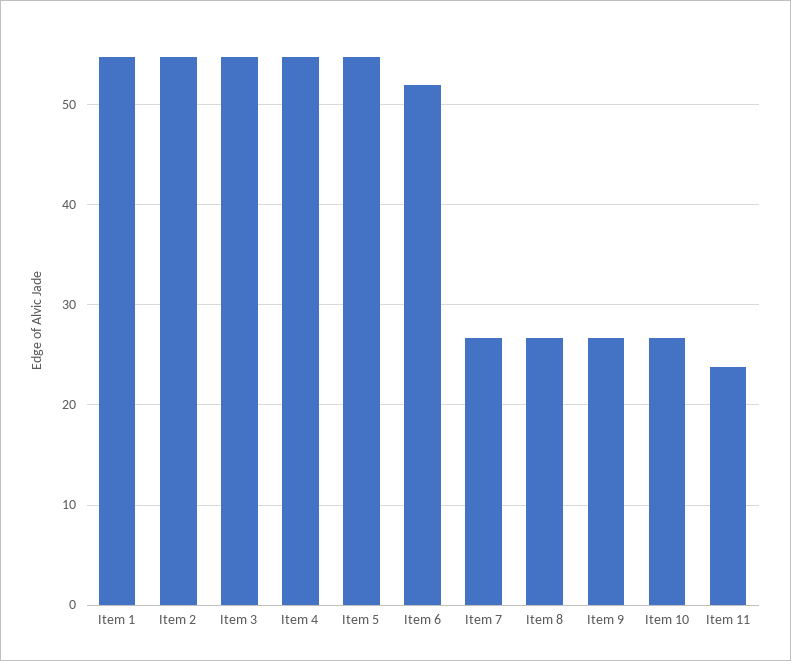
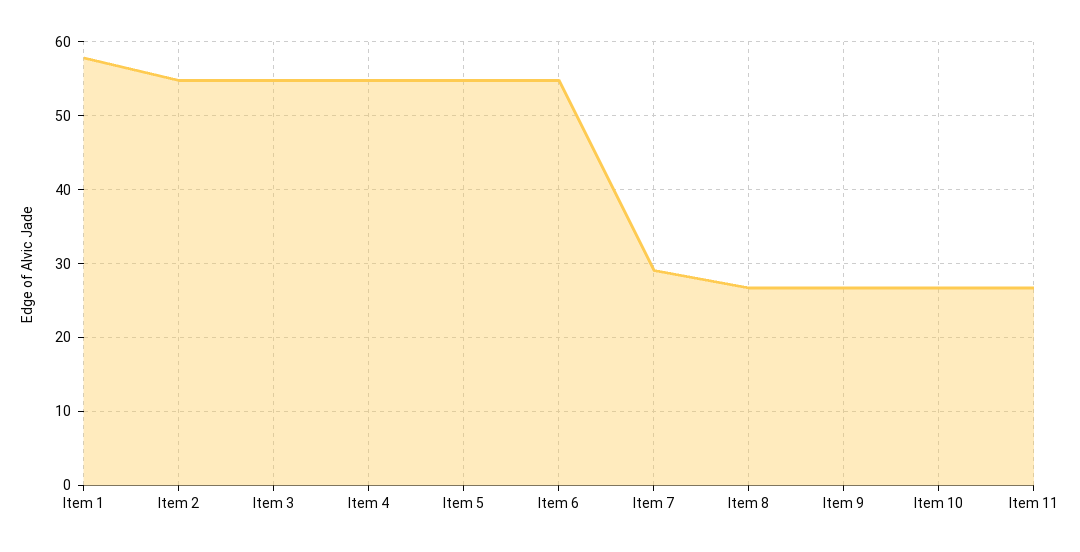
Item 1: 55 -> 58
Item 6: 52 -> 55
Item 7: 27 -> 29
Item 11: 24 -> 27

